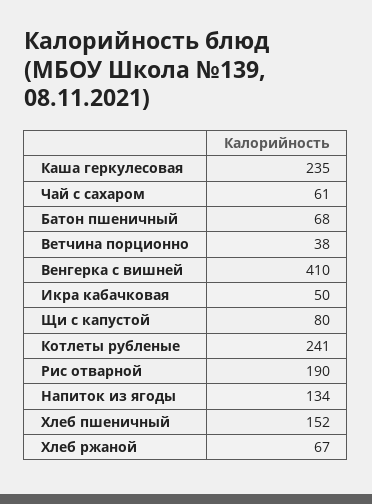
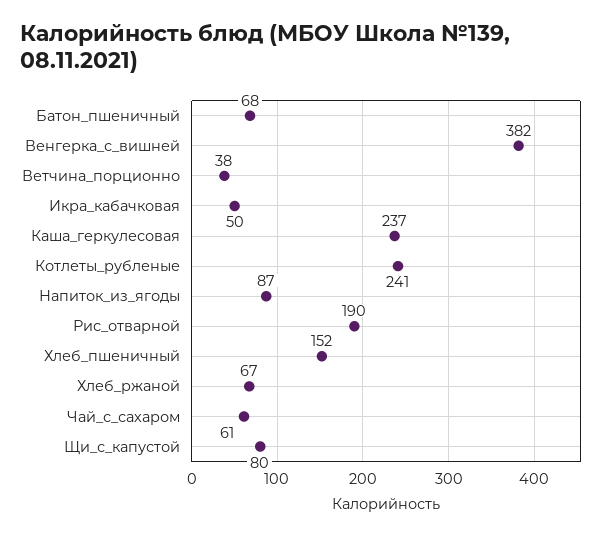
Каша геркулесовая: 235 -> 237
Венгерка с вишней: 410 -> 382
Напиток из ягоды: 134 -> 87

